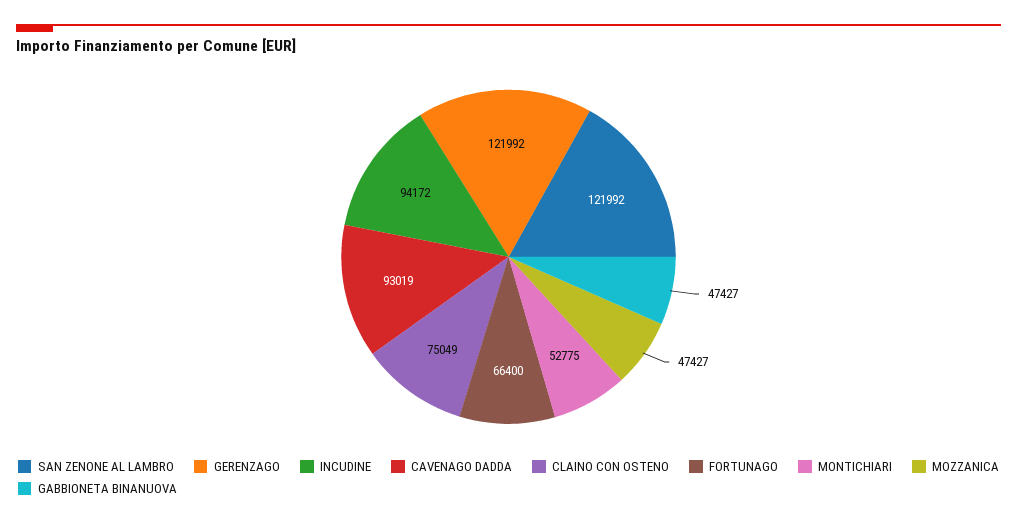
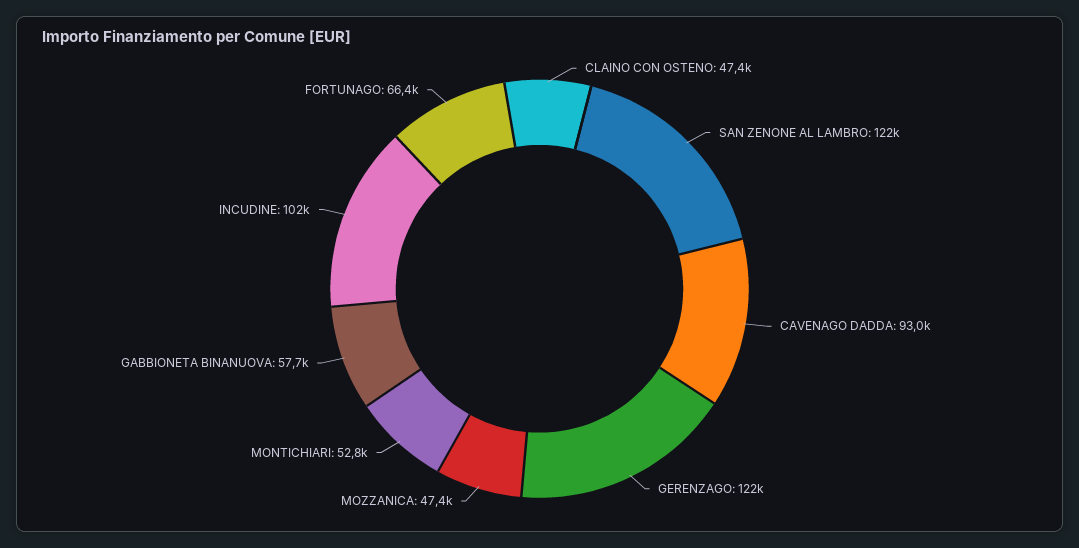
INCUDINE: 94172 -> 102000
CLAINO CON OSTENO: 75049 -> 47400
GABBIONETA BINANUOVA: 47427 -> 57700

